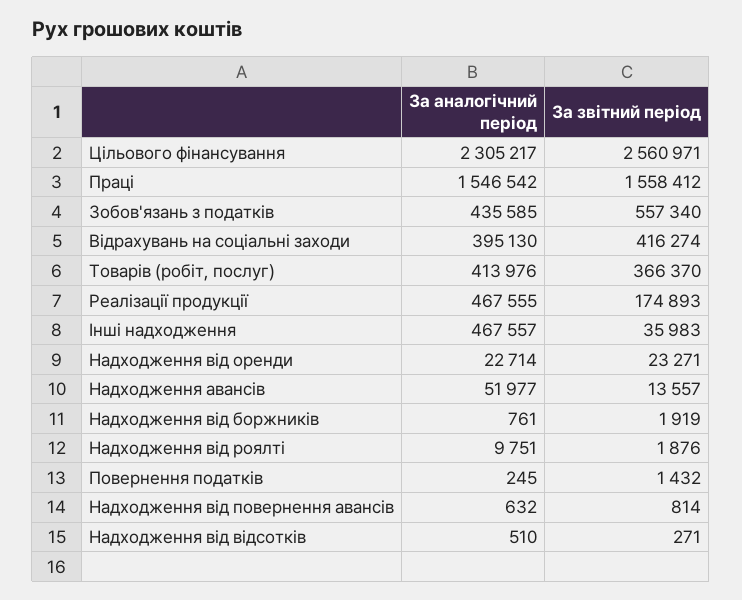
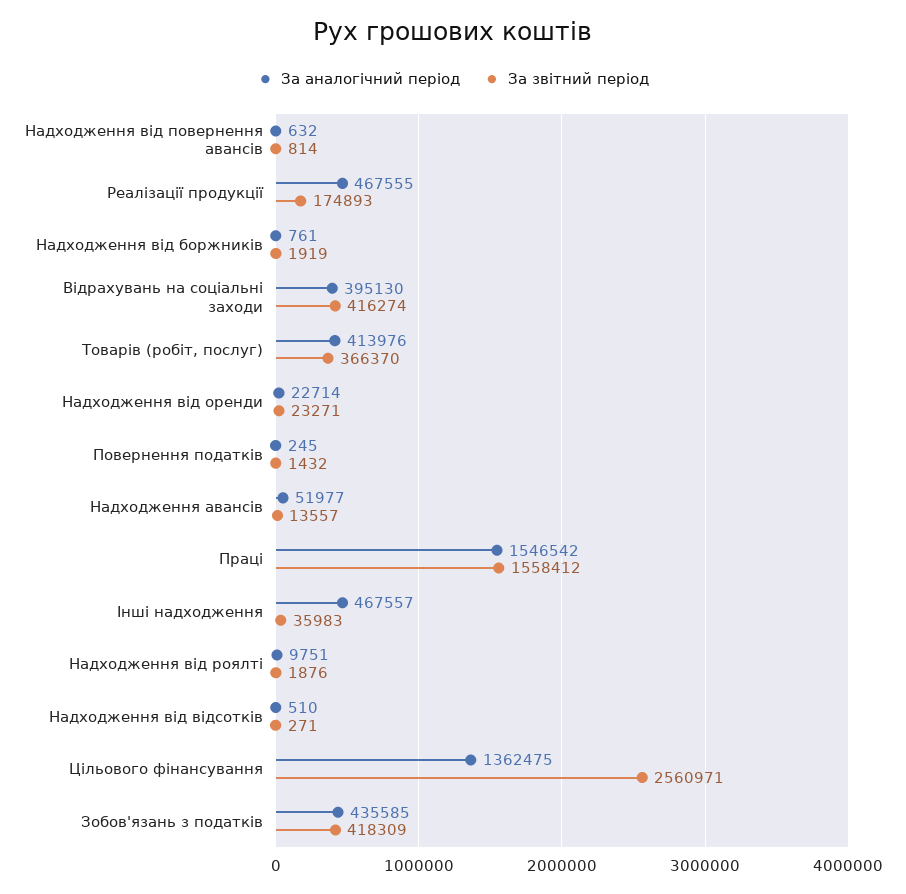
За аналогічний період, Цільового фінансування: 2305217 -> 1362475
За звітний період, Зобов'язань з податків: 557340 -> 418309

